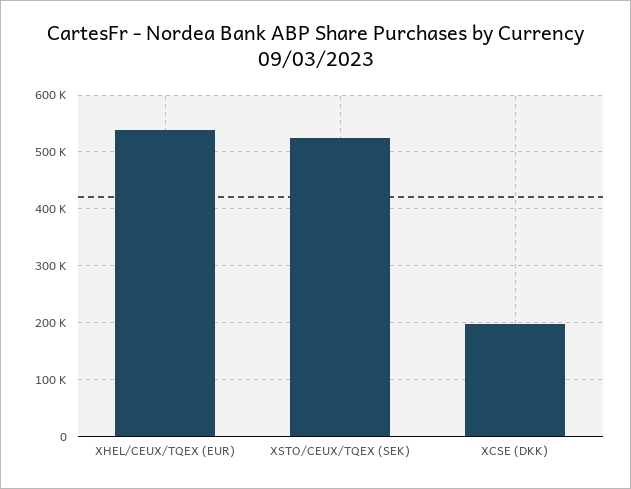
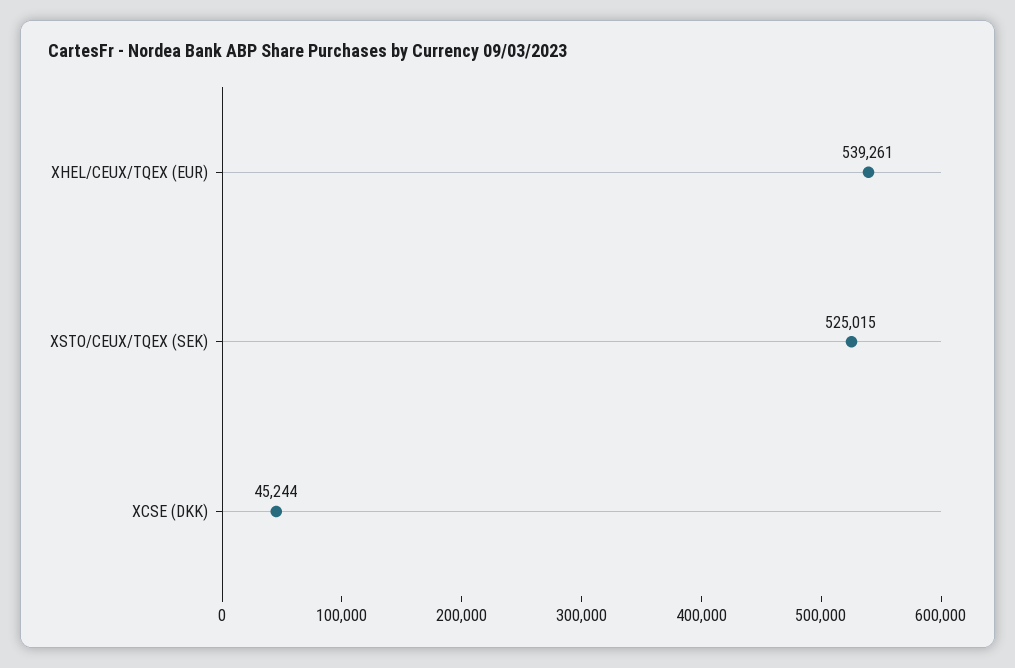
XCSE (DKK): 200000 -> 45244

